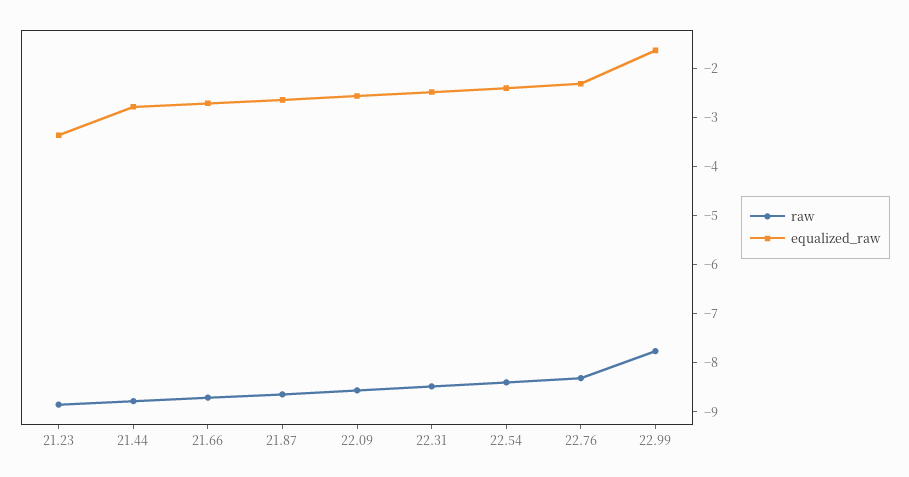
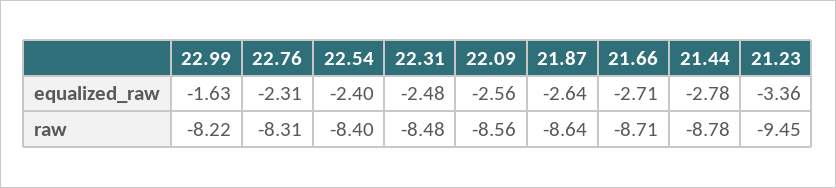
raw, 21.23: -8.8 -> -9.45
raw, 22.99: -7.8 -> -8.22

